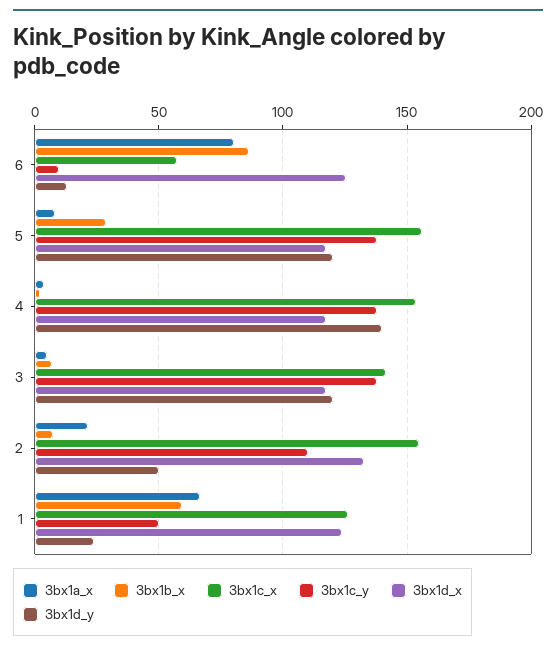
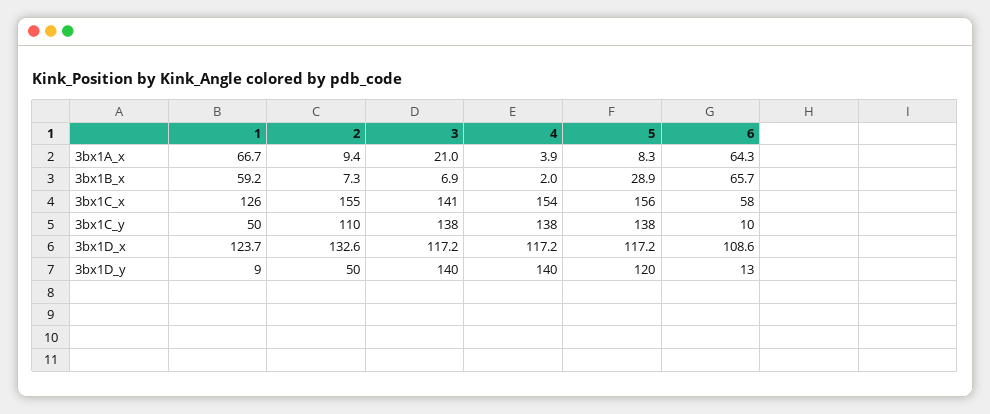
3bx1a_x, 6: 80 -> 64.3
3bx1b_x, 6: 85 -> 65.7
3bx1d_x, 6: 125 -> 108.6
3bx1a_x, 3: 5 -> 21
3bx1d_y, 3: 120 -> 140
3bx1a_x, 2: 20 -> 9.4
3bx1d_y, 1: 25 -> 9

